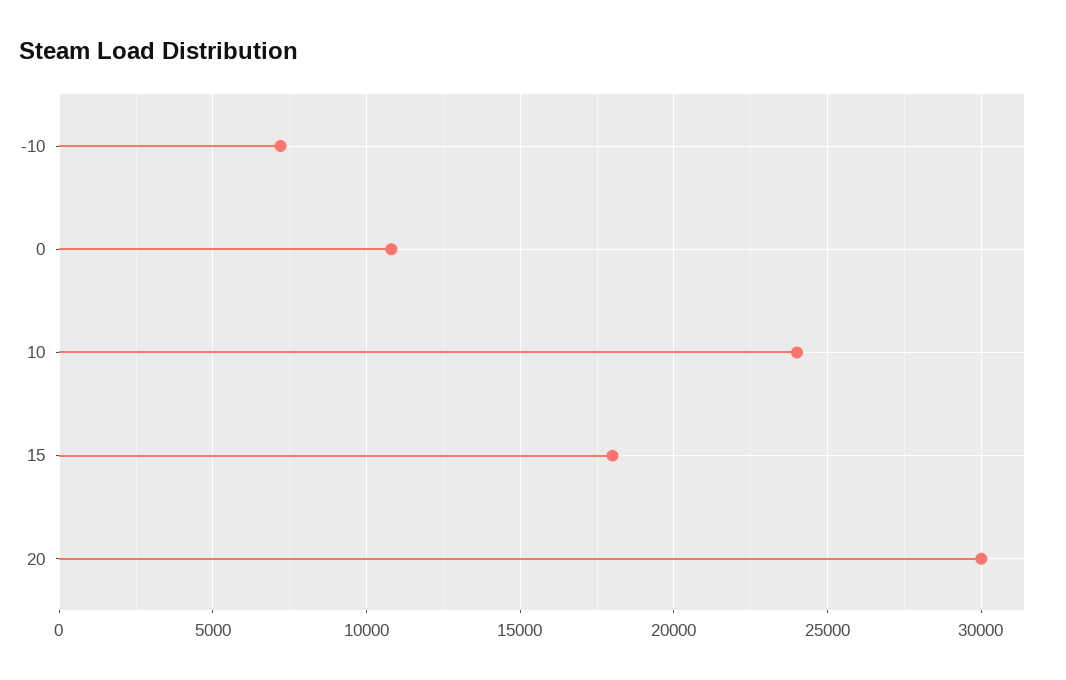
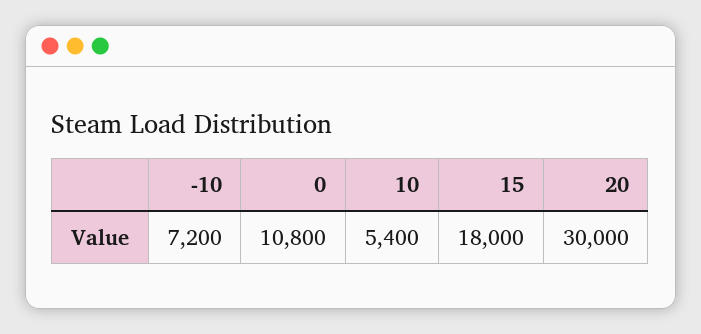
10: 24000 -> 5400

